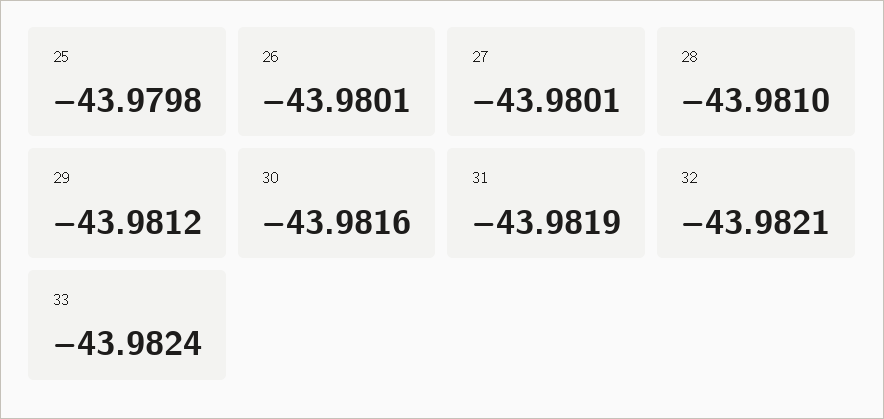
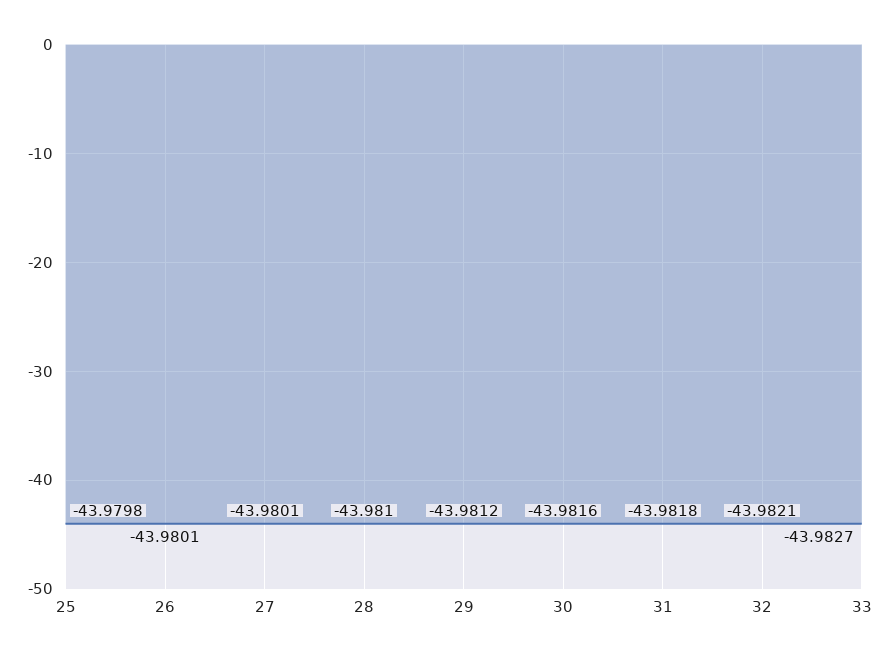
31: -43.9819 -> -43.9818
33: -43.9824 -> -43.9827

